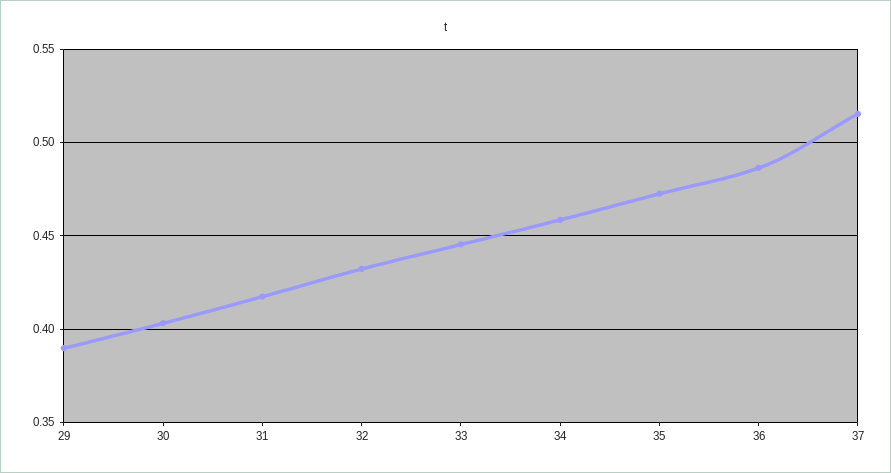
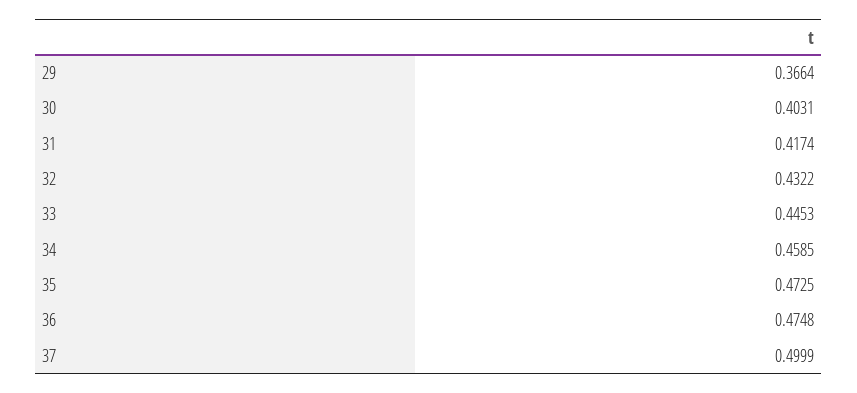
29: 0.39 -> 0.3664
36: 0.485 -> 0.4748
37: 0.515 -> 0.4999

